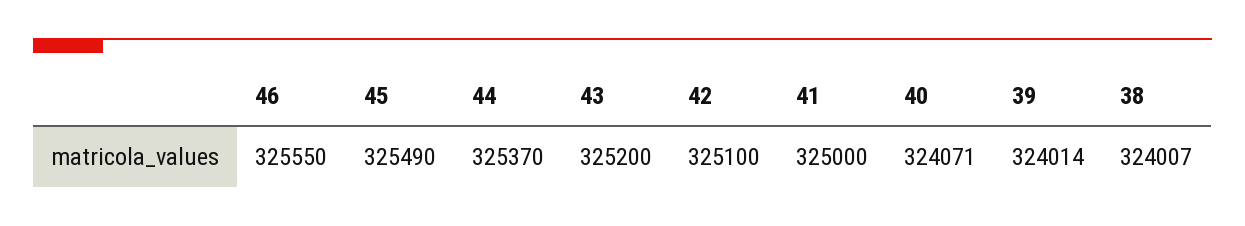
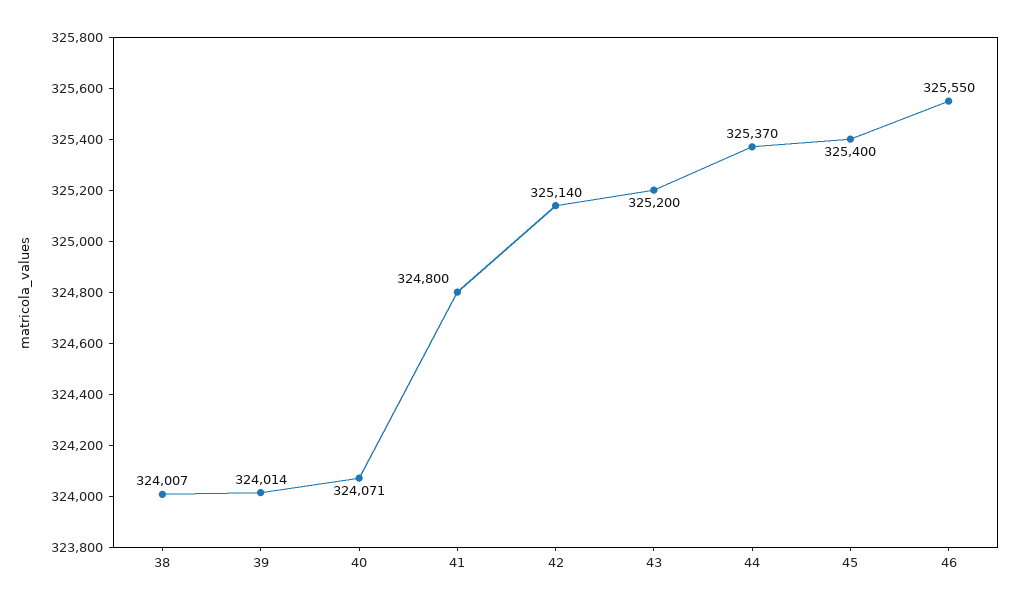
45: 325490 -> 325400
42: 325100 -> 325140
41: 325000 -> 324800

